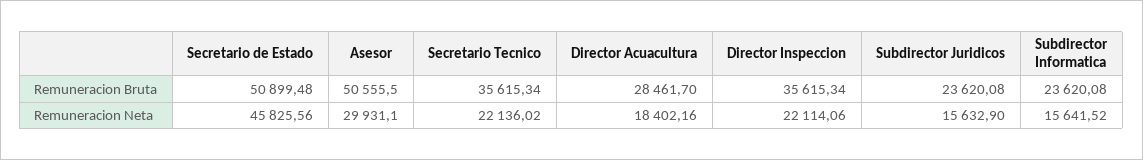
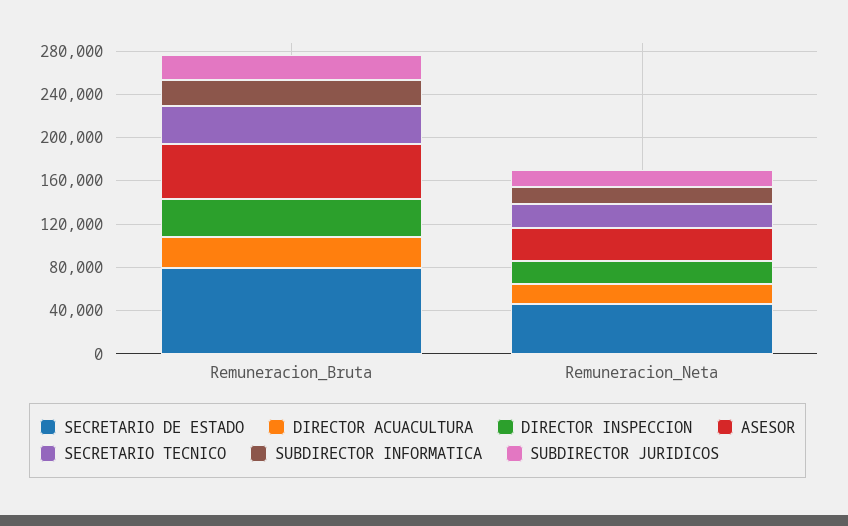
Secretario de Estado, Remuneracion Bruta: 50899.48 -> 80000

